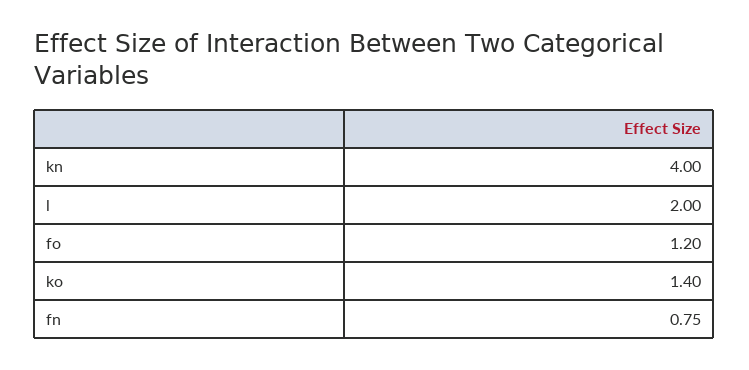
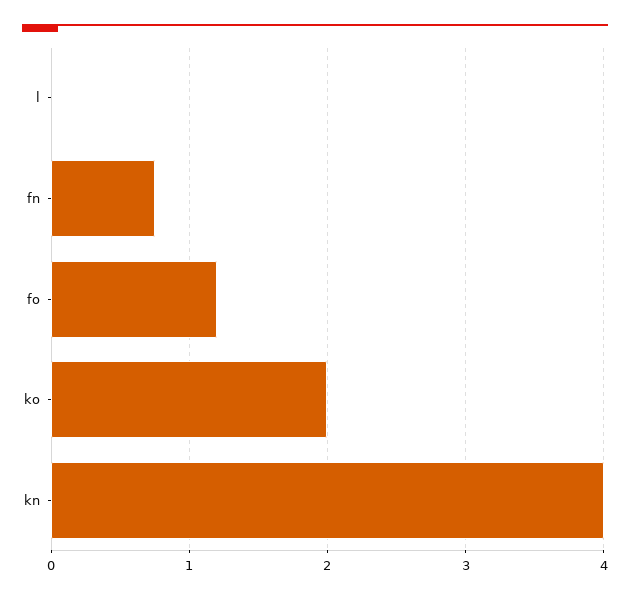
l: 2 -> 0
ko: 1.4 -> 2

